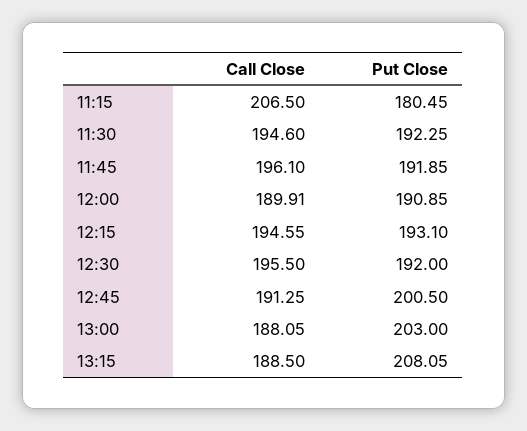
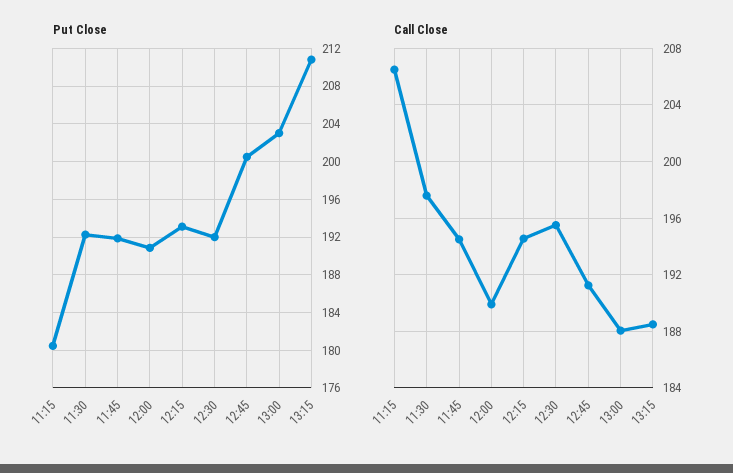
Call Close, 11:30: 194.6 -> 197.5
Call Close, 11:45: 196.1 -> 194.5
Put Close, 13:15: 208.05 -> 211

